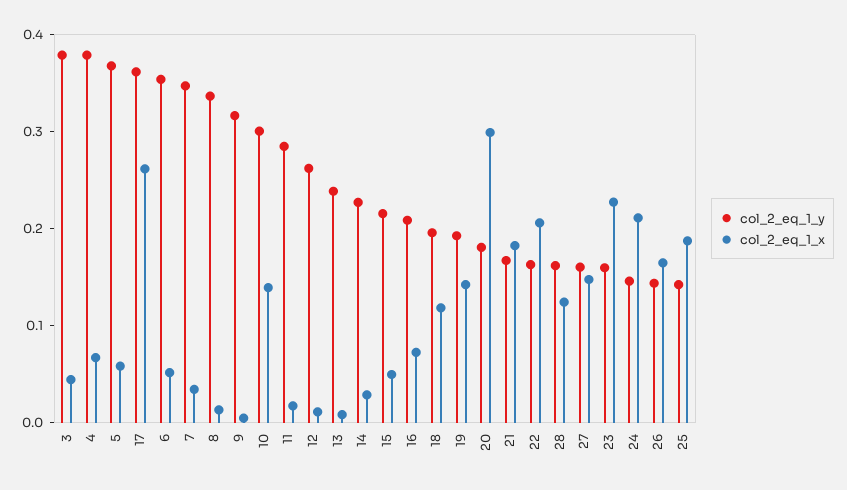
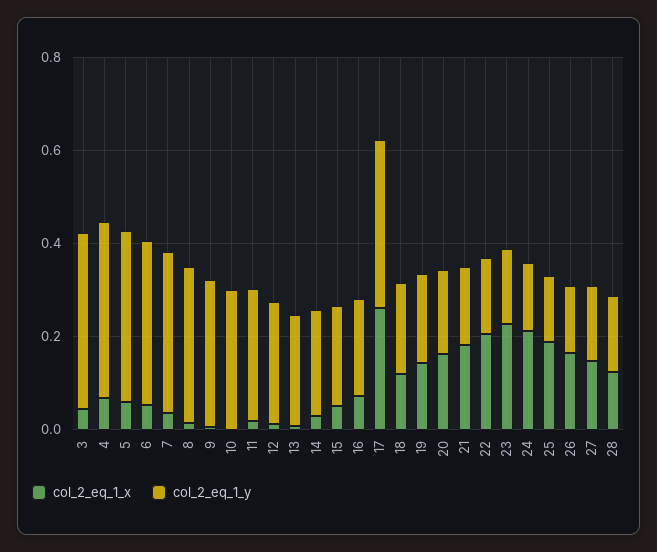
col_2_eq_1_x, 10: 0.14 -> 0
col_2_eq_1_x, 20: 0.3 -> 0.15

